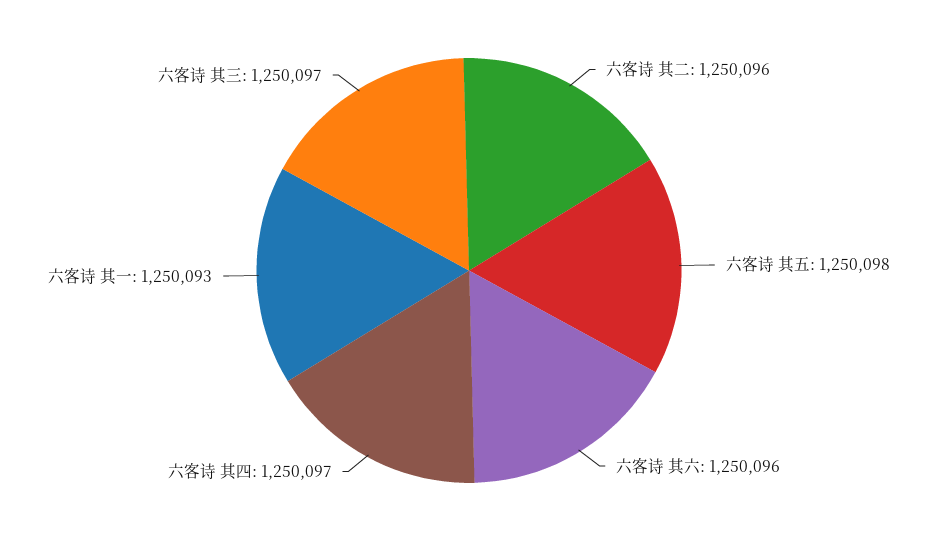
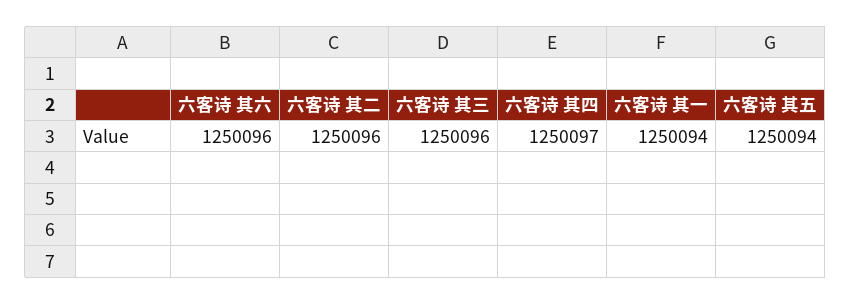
六客诗 其五: 1250098 -> 1250094
六客诗 其一: 1250093 -> 1250094
六客诗 其三: 1250097 -> 1250096

